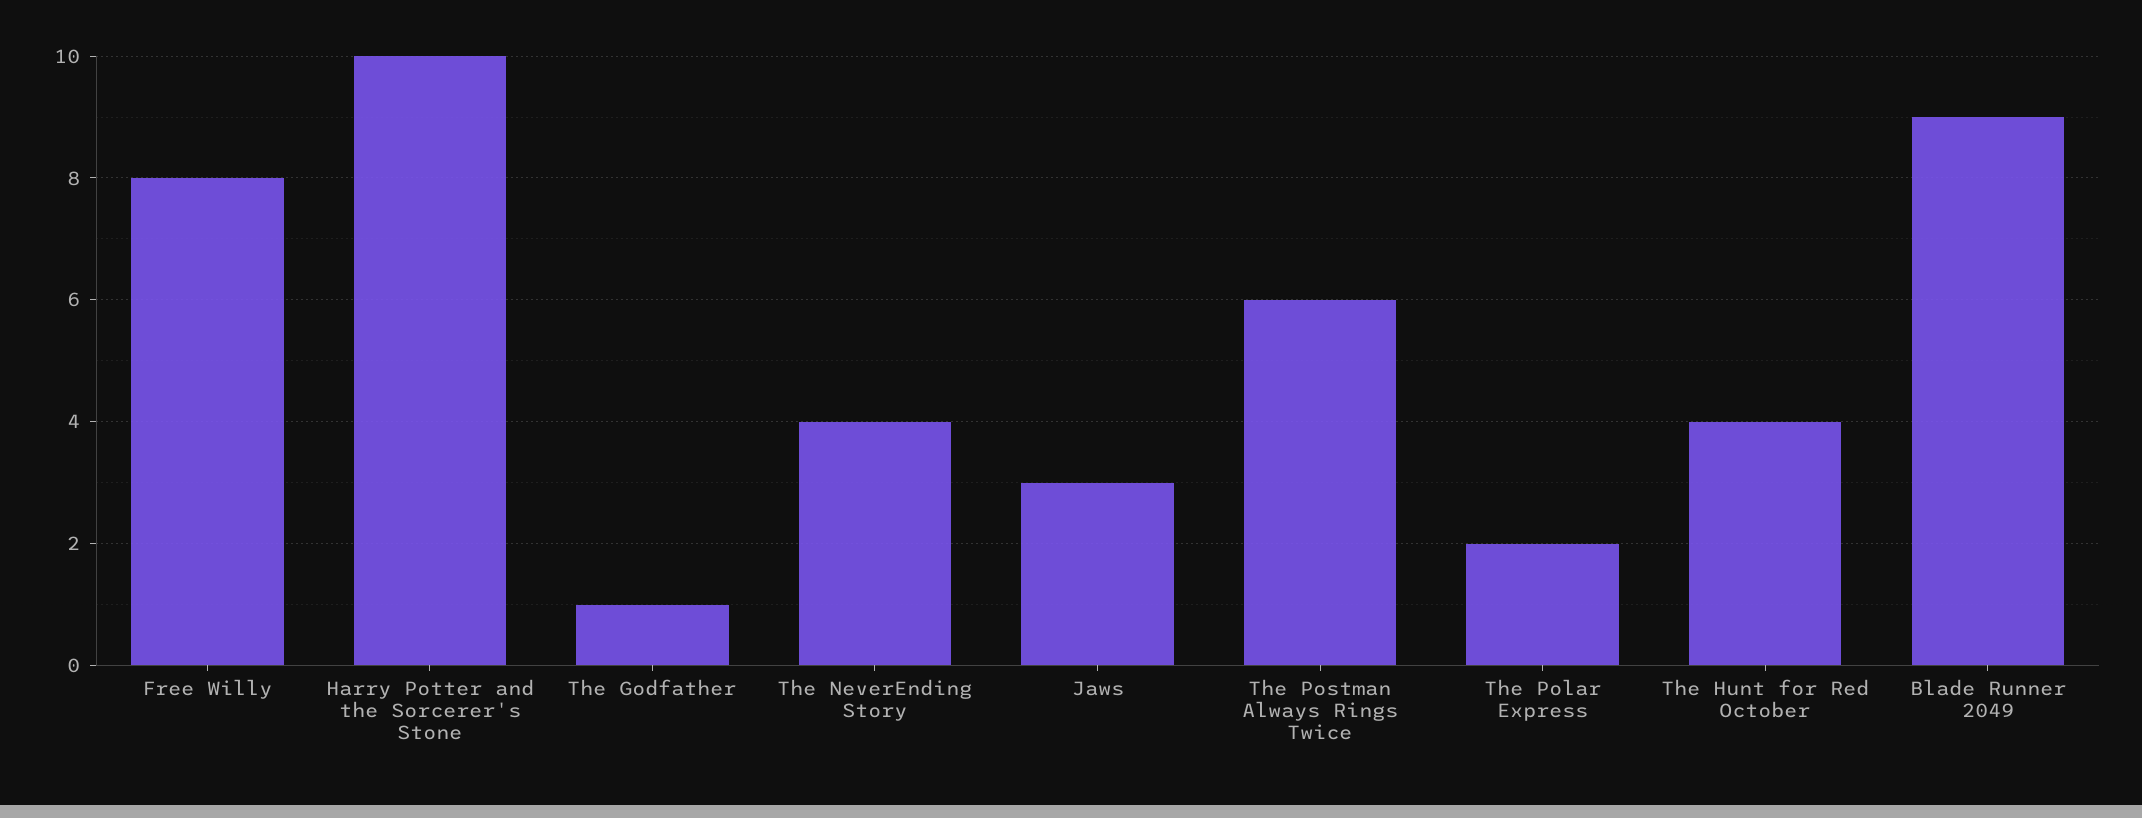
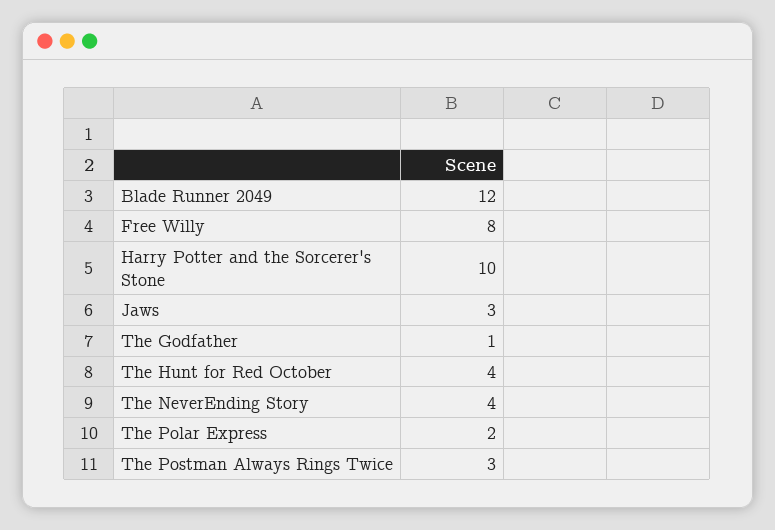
The Postman Always Rings Twice: 6 -> 3
Blade Runner 2049: 9 -> 12

